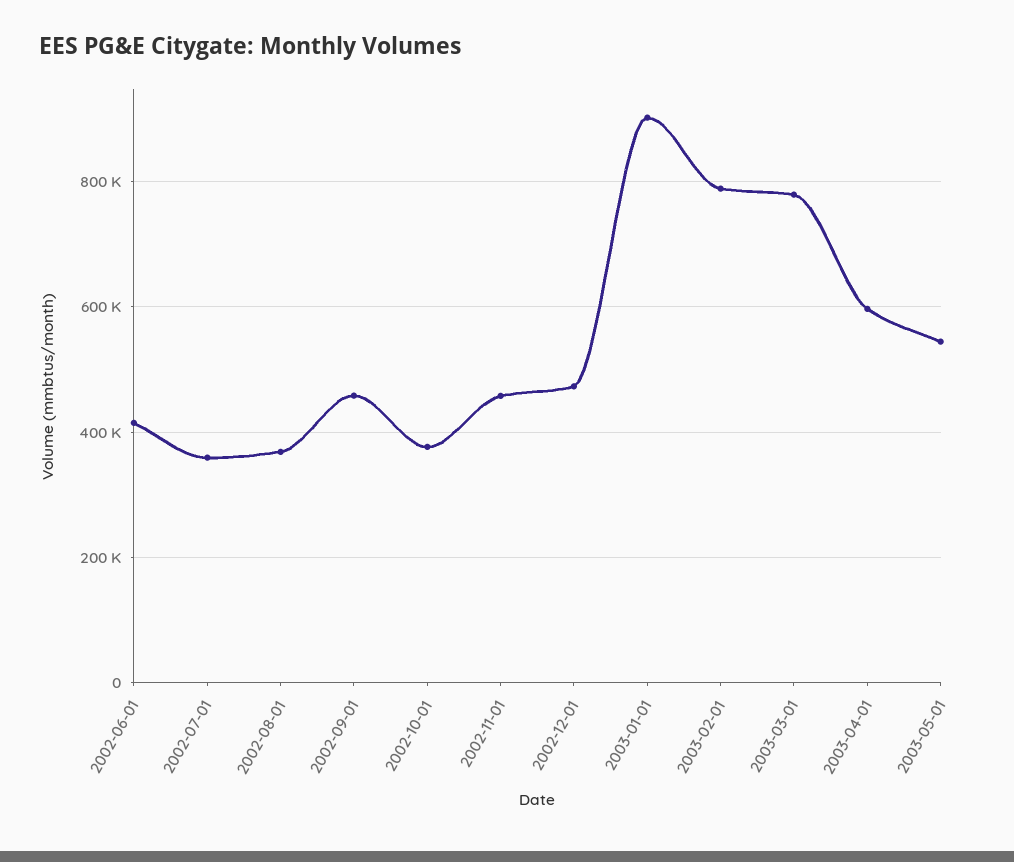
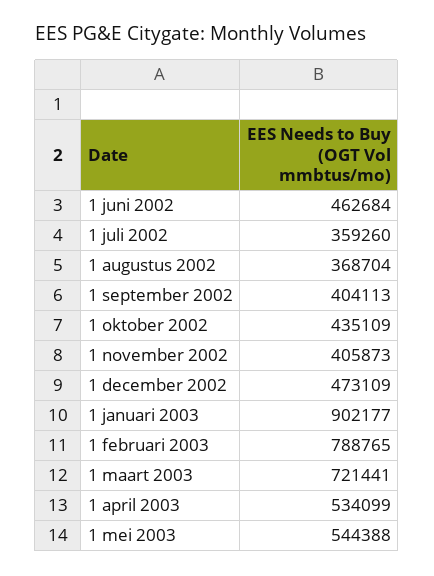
2002-06-01: 420000 -> 462684
2002-09-01: 460000 -> 404113
2002-10-01: 380000 -> 435109
2002-11-01: 460000 -> 405873
2003-03-01: 780000 -> 721441
2003-04-01: 600000 -> 534099

